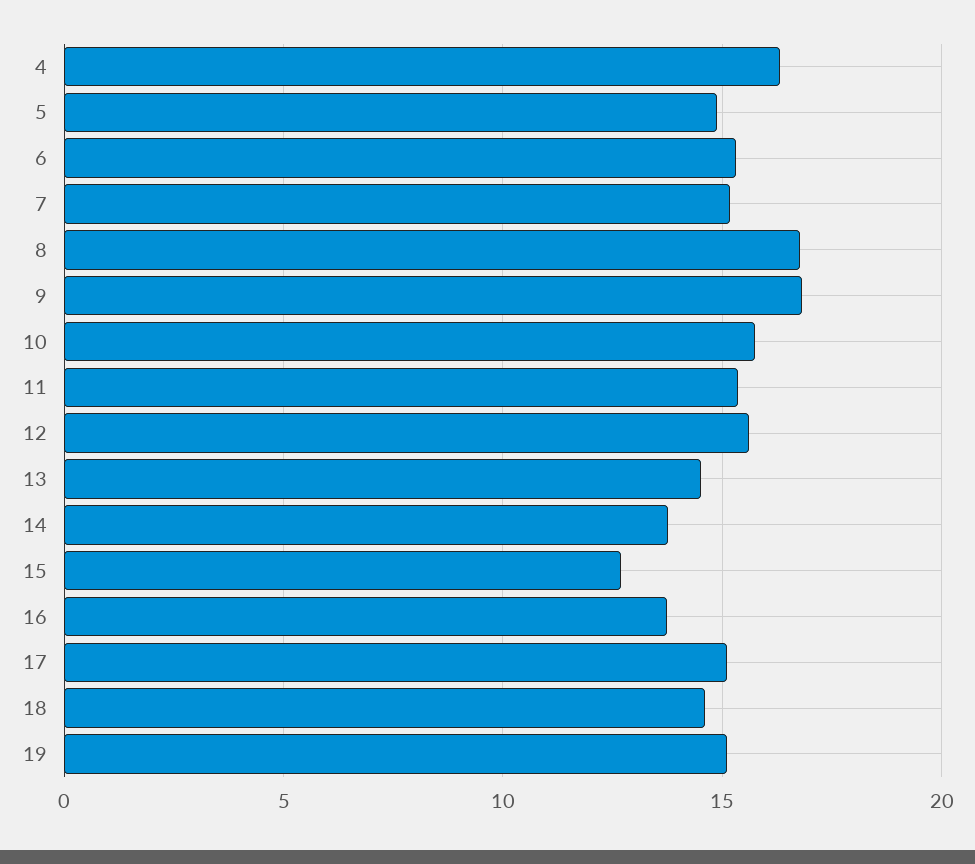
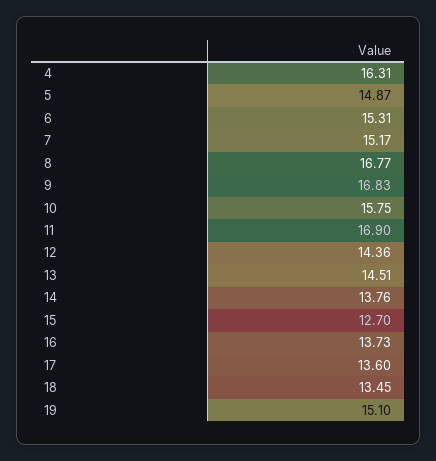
11: 15.5 -> 16.9
12: 15.5 -> 14.36
17: 15 -> 13.6
18: 14.5 -> 13.45

